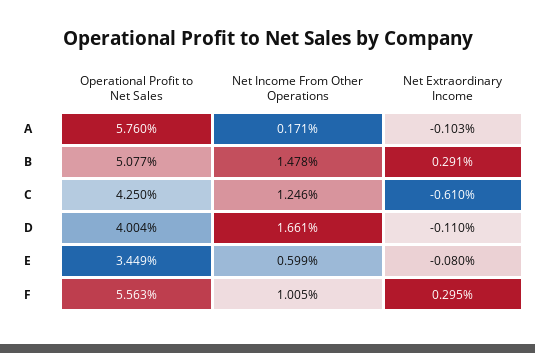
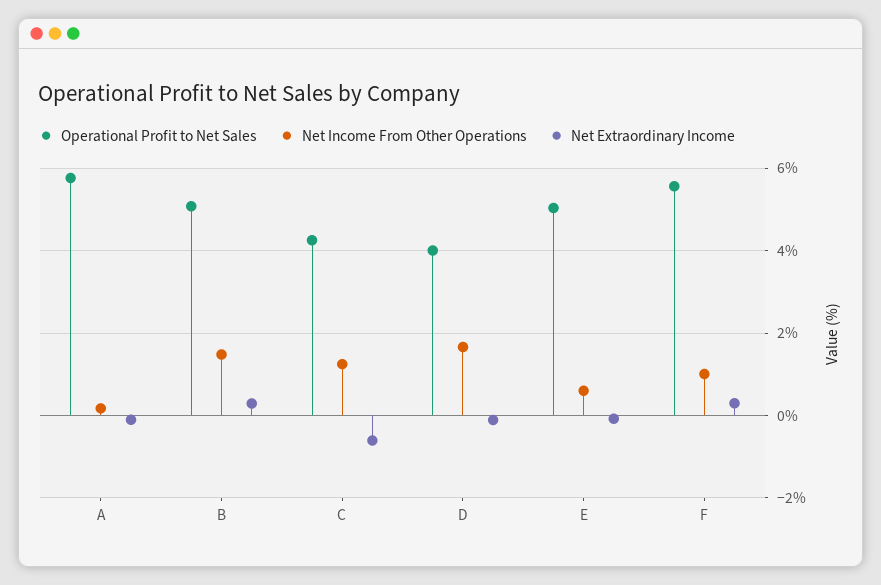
Operational Profit to Net Sales, E: 3.449 -> 5

